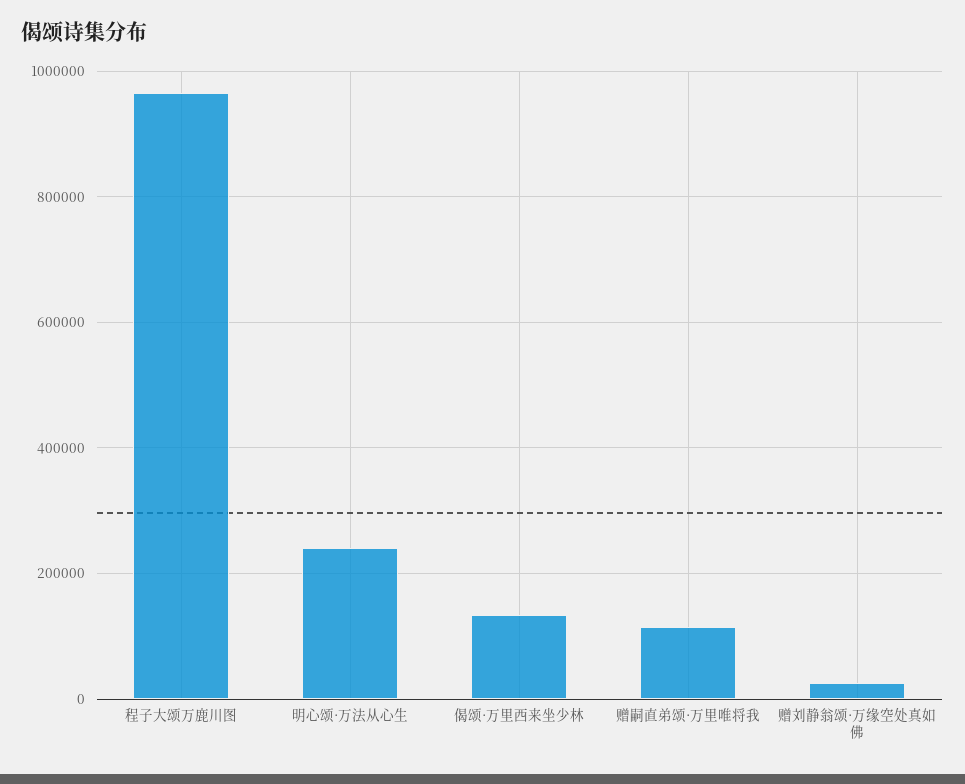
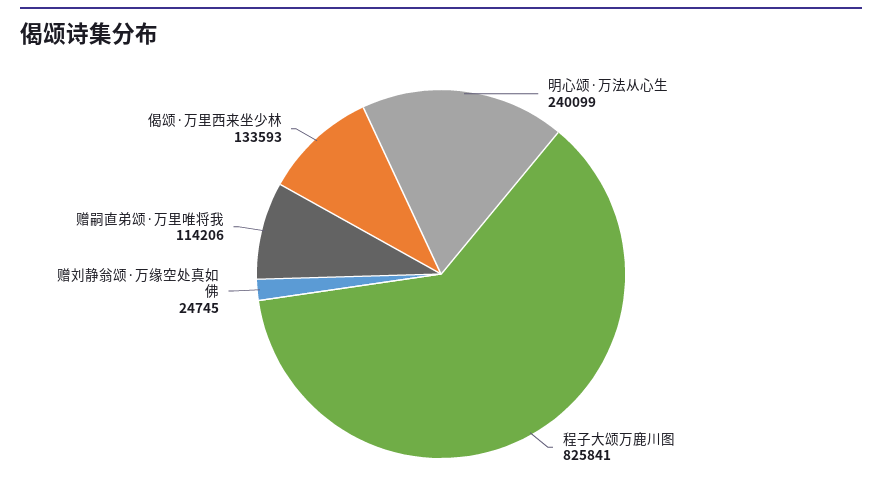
程子大颂万鹿川图: 960000 -> 825841

